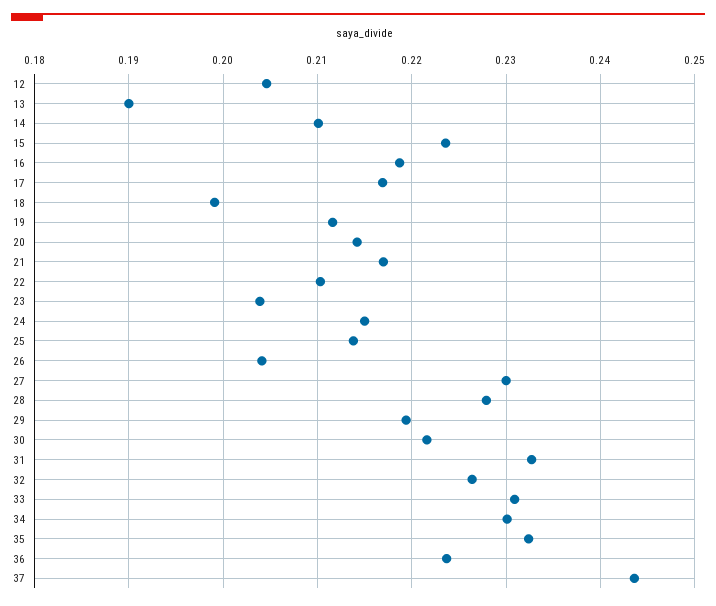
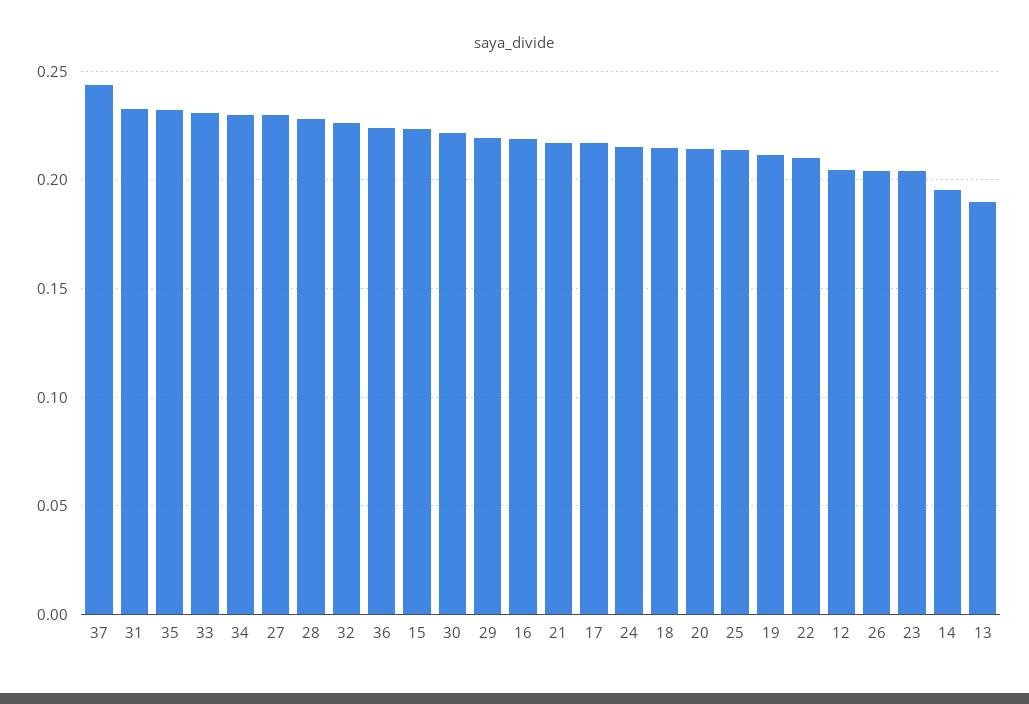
14: 0.21 -> 0.195
18: 0.199 -> 0.215

